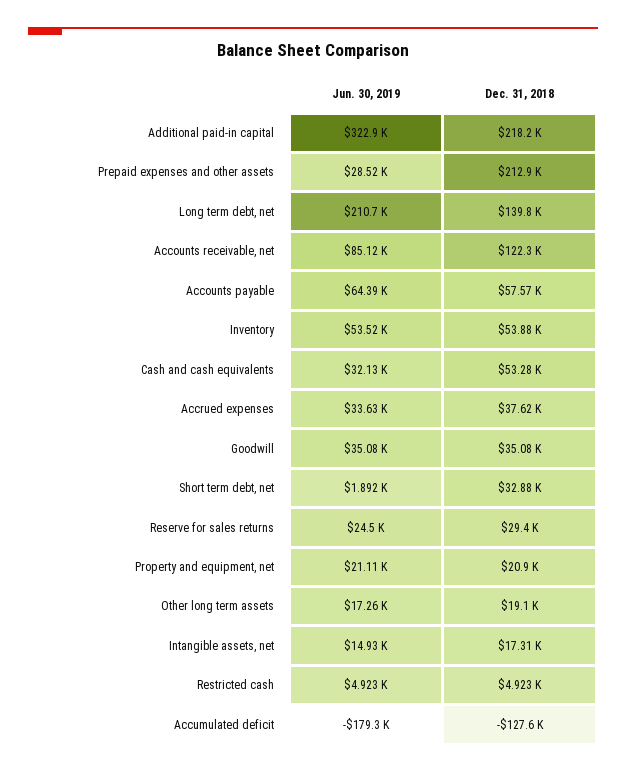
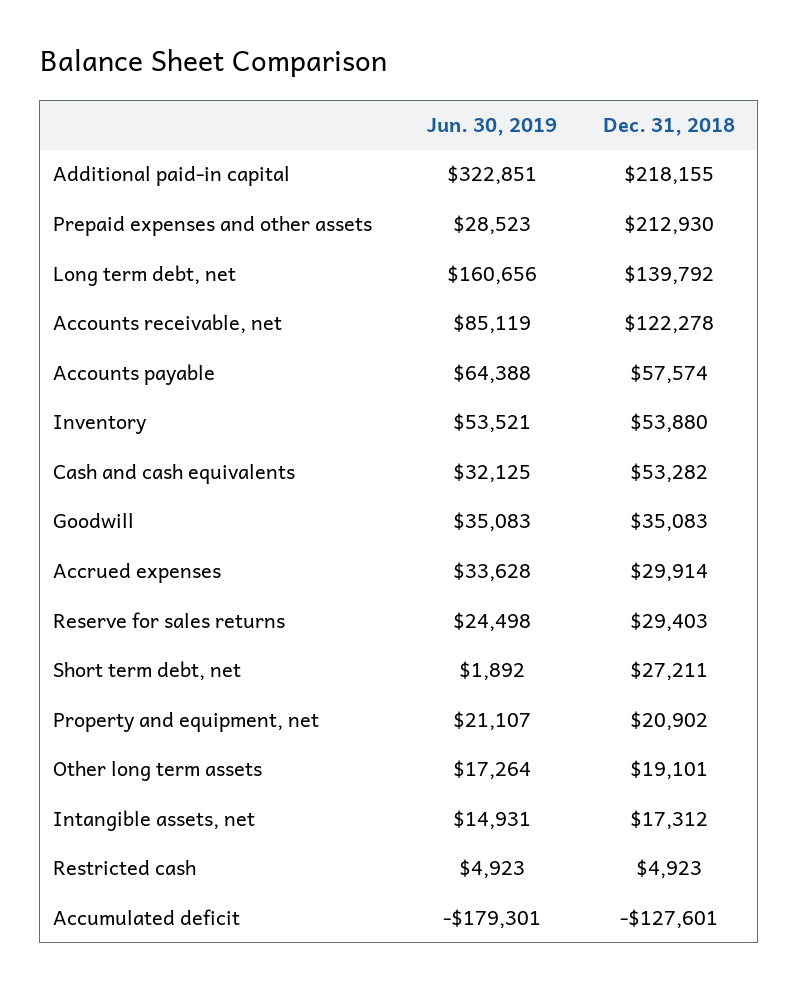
Jun. 30, 2019, Long term debt, net: 210700 -> 160656
Dec. 31, 2018, Accrued expenses: 37620 -> 29914
Dec. 31, 2018, Short term debt, net: 32880 -> 27211

